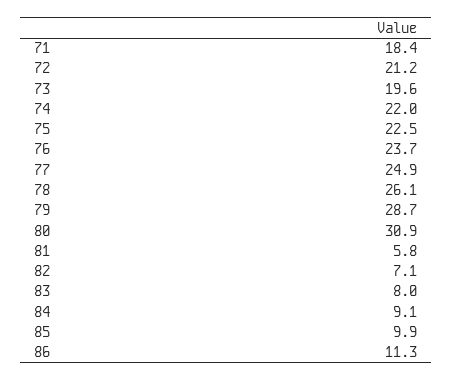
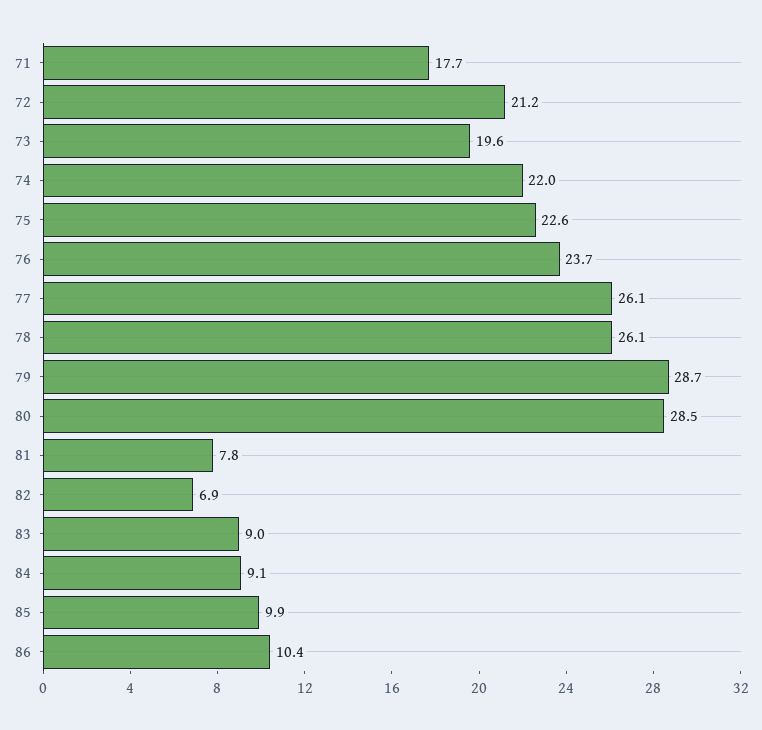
71: 18.4 -> 17.7
75: 22.5 -> 22.6
77: 24.9 -> 26.1
80: 30.9 -> 28.5
81: 5.8 -> 7.8
82: 7.1 -> 6.9
83: 8 -> 9
86: 11.3 -> 10.4

